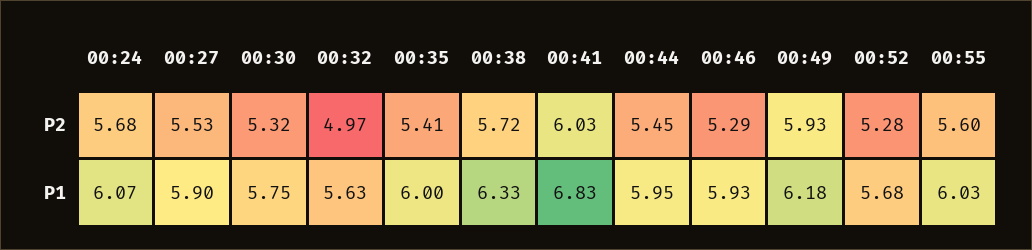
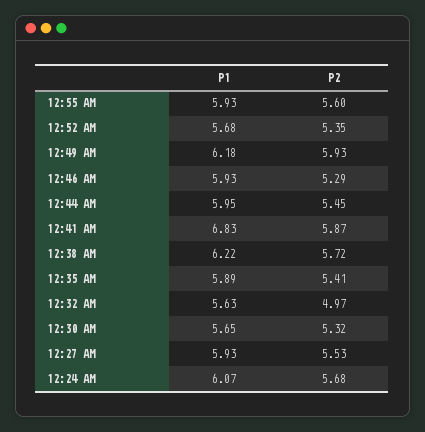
00:41, P2: 6.03 -> 5.87
00:52, P2: 5.28 -> 5.35
00:27, P1: 5.9 -> 5.93
00:30, P1: 5.75 -> 5.65
00:35, P1: 6 -> 5.89
00:38, P1: 6.33 -> 6.22
00:55, P1: 6.03 -> 5.93

